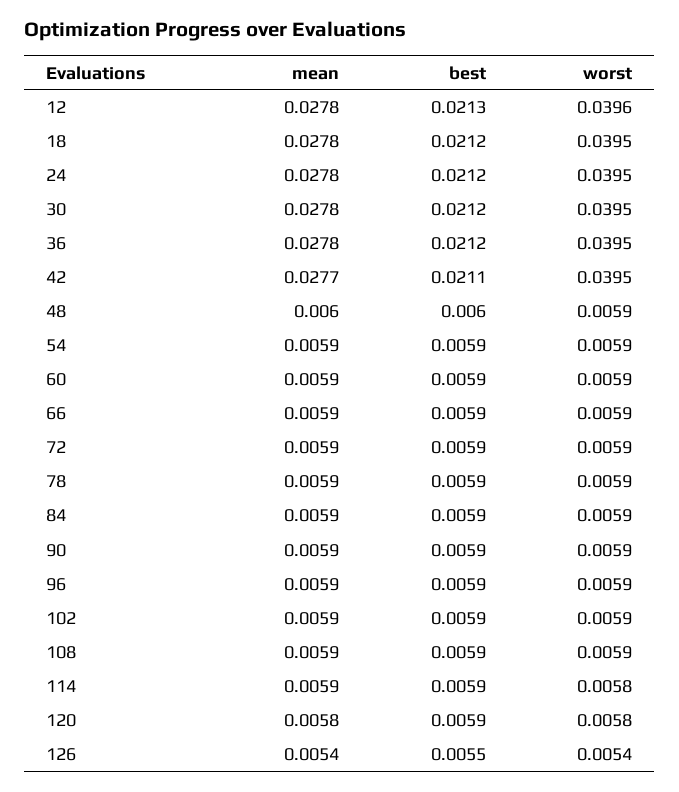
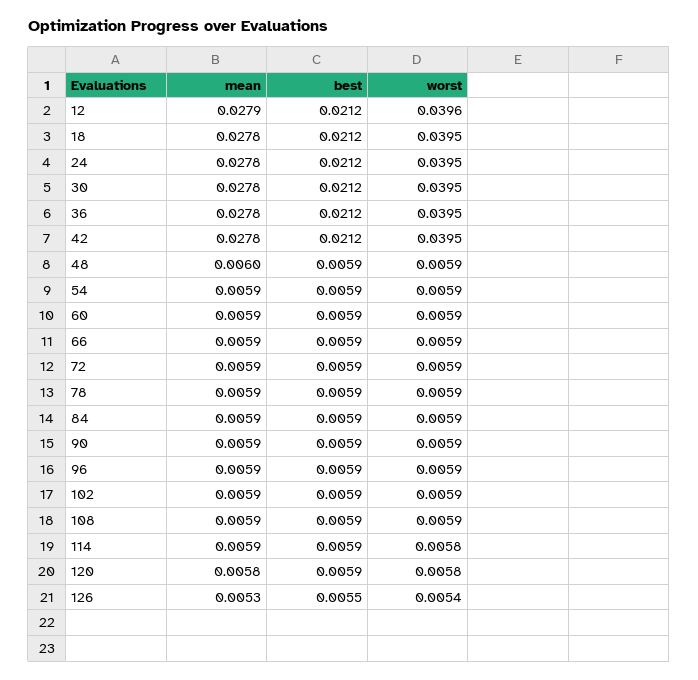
mean, 12: 0.0278 -> 0.0279
best, 12: 0.0213 -> 0.0212
mean, 42: 0.0277 -> 0.0278
best, 42: 0.0211 -> 0.0212
best, 48: 0.006 -> 0.0059
mean, 126: 0.0054 -> 0.0053

